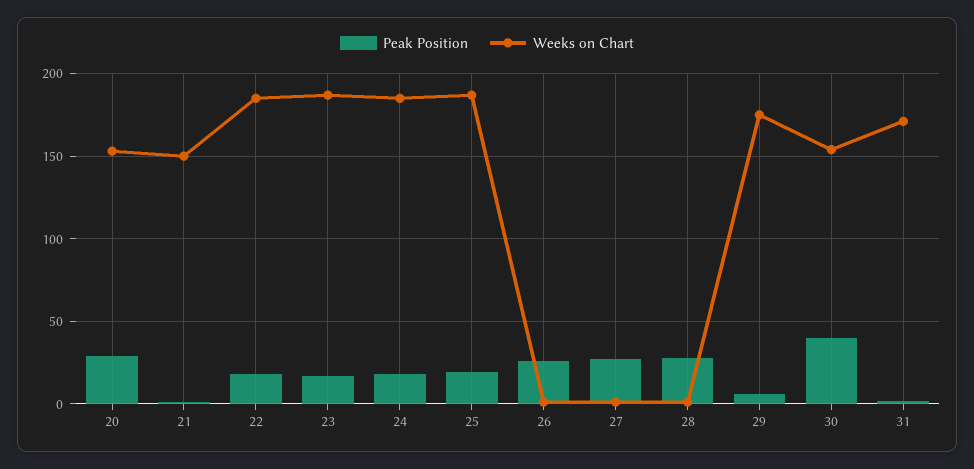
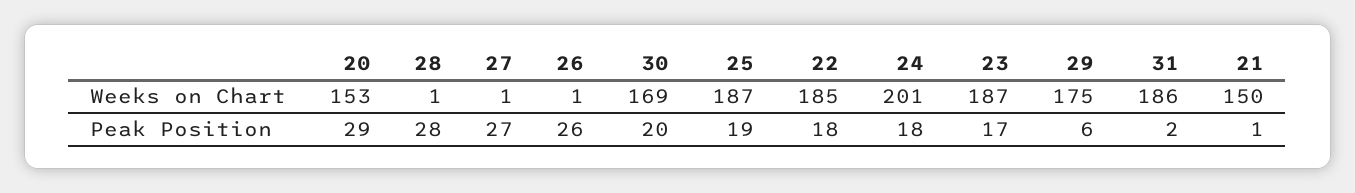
Weeks on Chart, 24: 185 -> 201
Peak Position, 30: 40 -> 20
Weeks on Chart, 30: 155 -> 169
Weeks on Chart, 31: 170 -> 186

